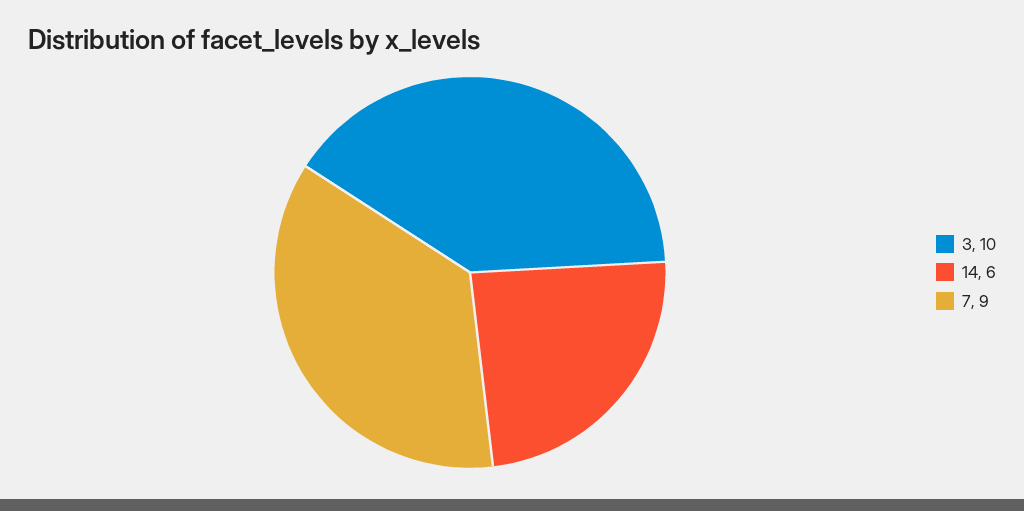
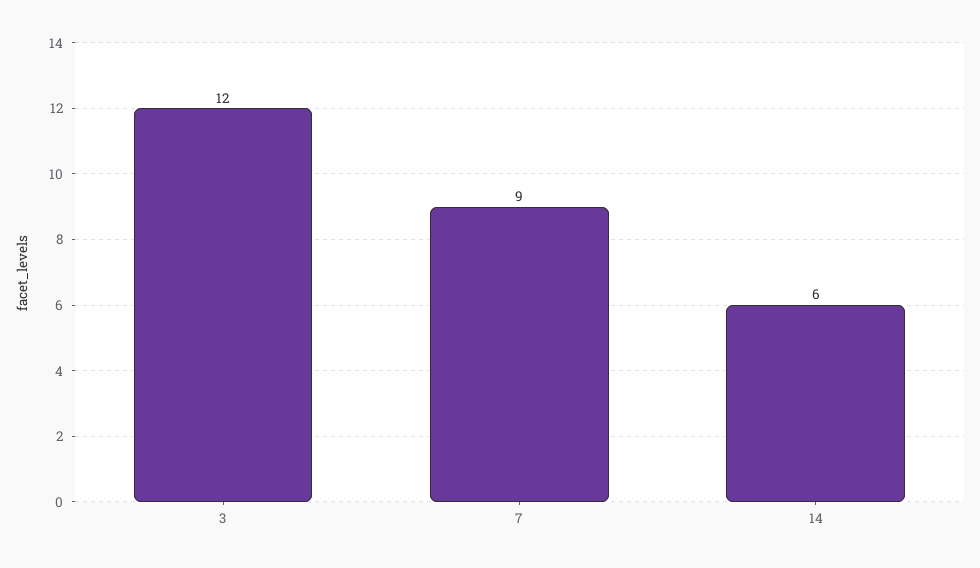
3: 10 -> 12

